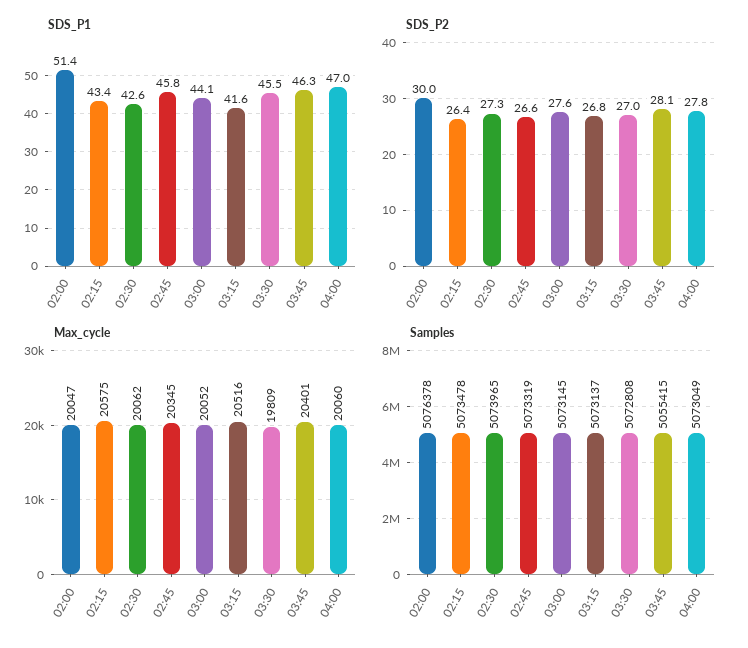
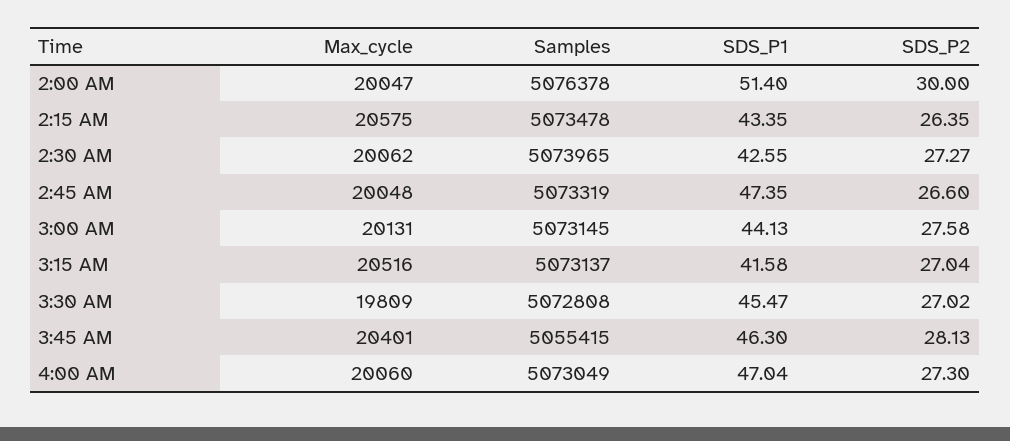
SDS_P1, 02:45: 45.8 -> 47.35
SDS_P2, 03:15: 26.8 -> 27.04
SDS_P2, 04:00: 27.8 -> 27.3
Max_cycle, 02:45: 20345 -> 20048
Max_cycle, 03:00: 20052 -> 20131

